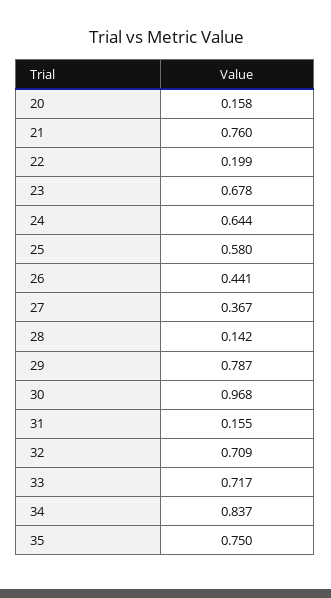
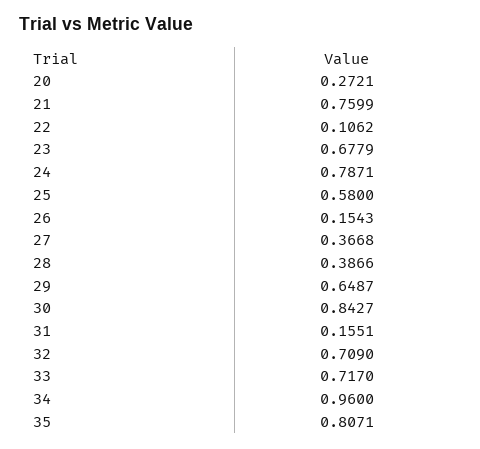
20: 0.158 -> 0.2721
22: 0.199 -> 0.1062
24: 0.644 -> 0.7871
26: 0.441 -> 0.1543
28: 0.142 -> 0.3866
29: 0.787 -> 0.6487
30: 0.968 -> 0.8427
34: 0.837 -> 0.96
35: 0.75 -> 0.8071

